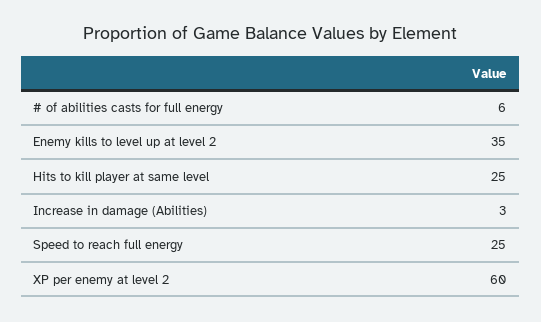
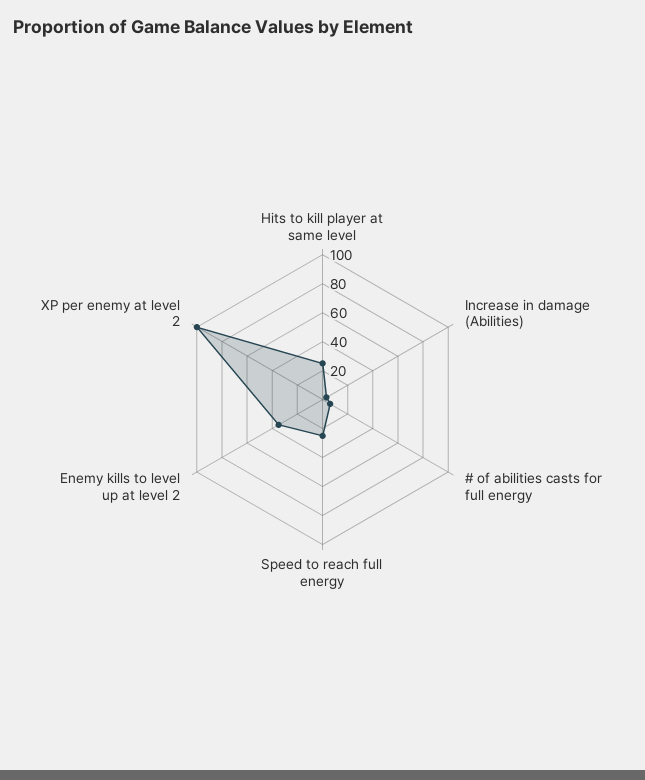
XP per enemy at level 2: 60 -> 100

